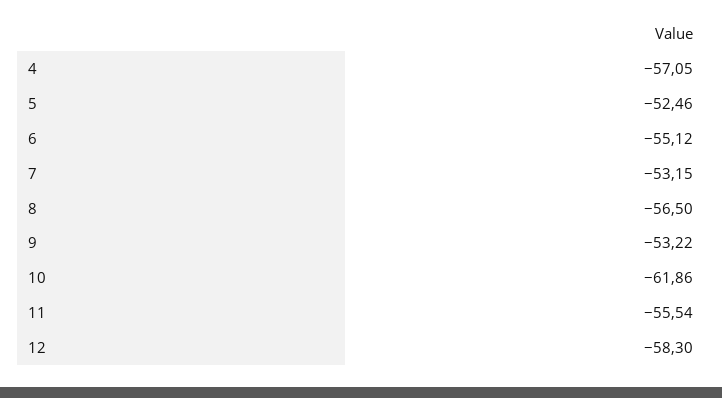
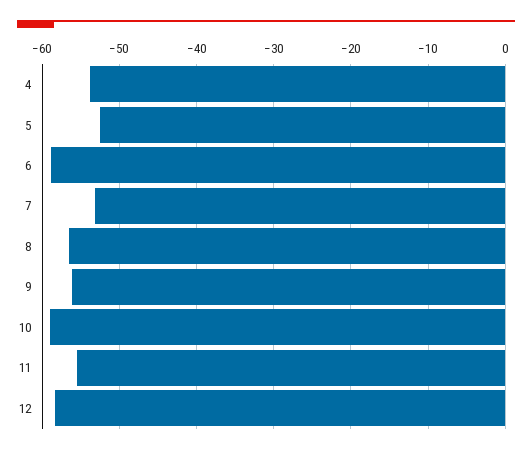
4: -57.05 -> -54
6: -55.12 -> -59
9: -53.22 -> -56
10: -61.86 -> -59

